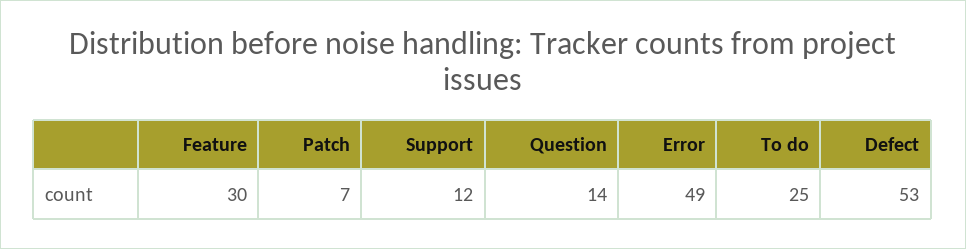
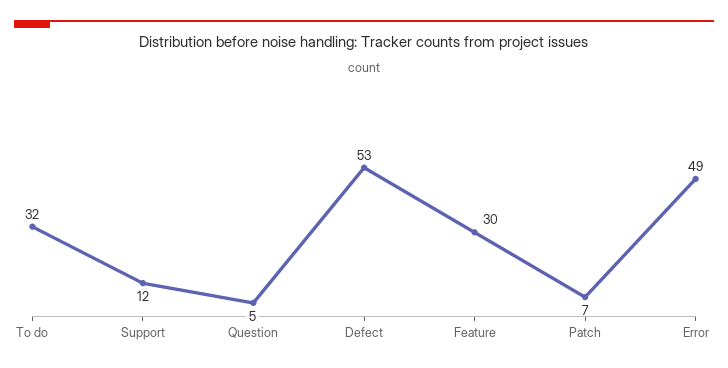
Question: 14 -> 5
To do: 25 -> 32

